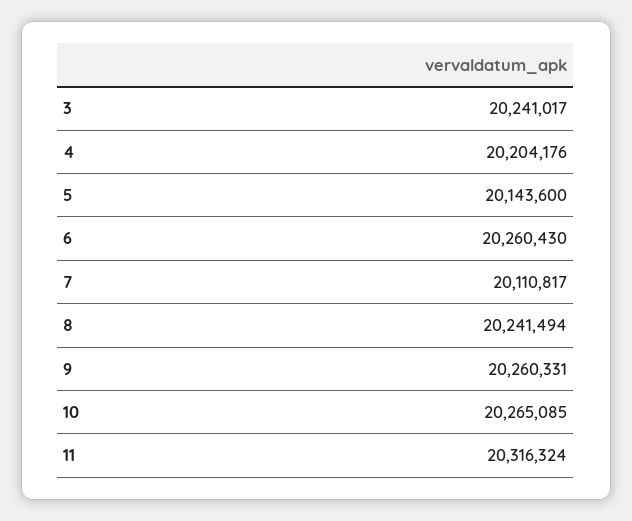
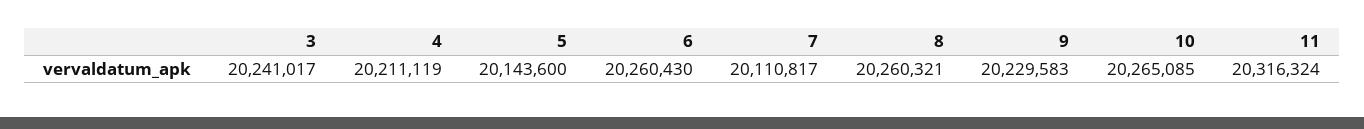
4: 20204176 -> 20211119
8: 20241494 -> 20260321
9: 20260331 -> 20229583

